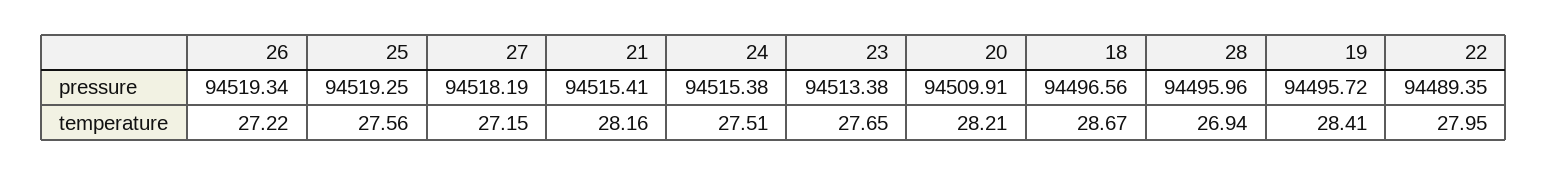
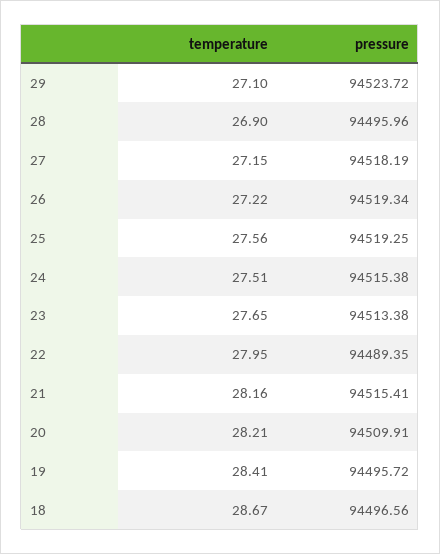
28, temperature: 26.94 -> 26.9
29, temperature: none -> 27.1
29, pressure: none -> 94523.72

